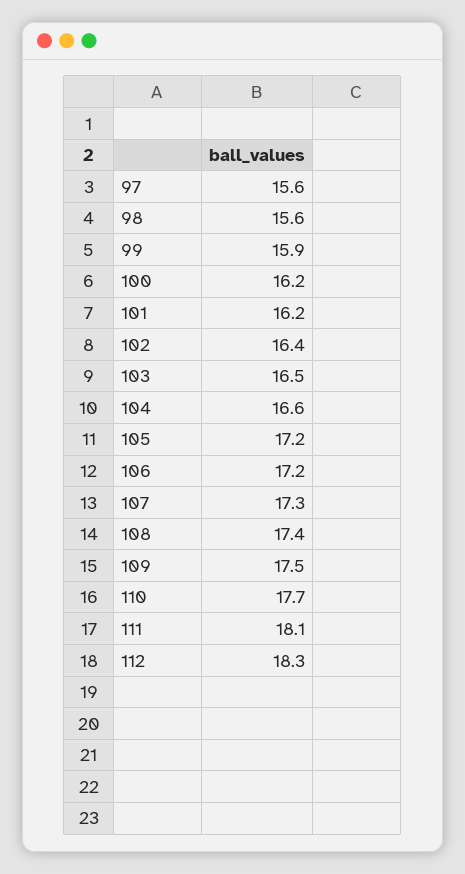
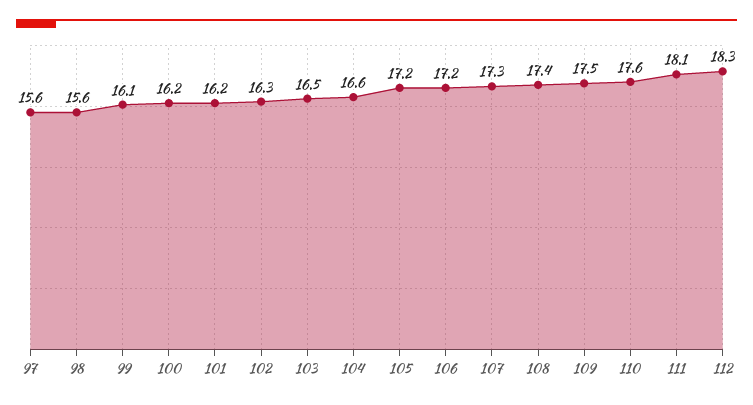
99: 15.9 -> 16.1
102: 16.4 -> 16.3
110: 17.7 -> 17.6

